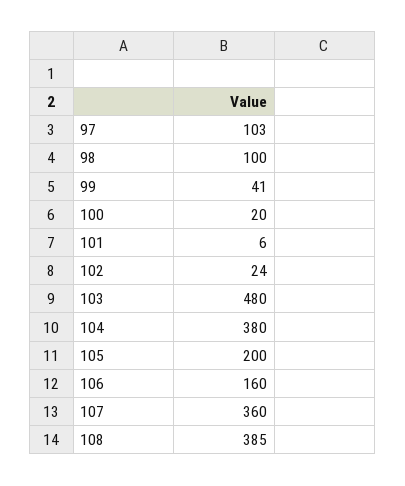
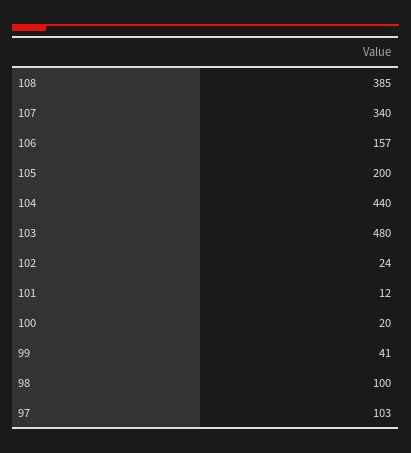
101: 6 -> 12
104: 380 -> 440
106: 160 -> 157
107: 360 -> 340

